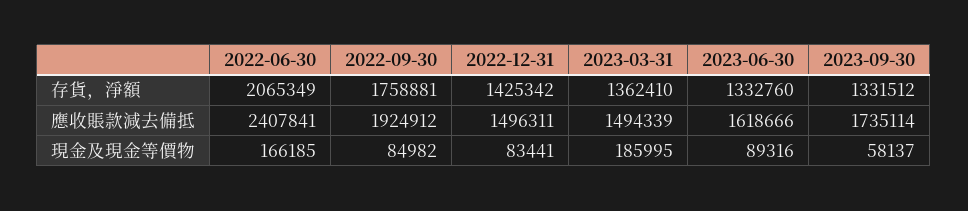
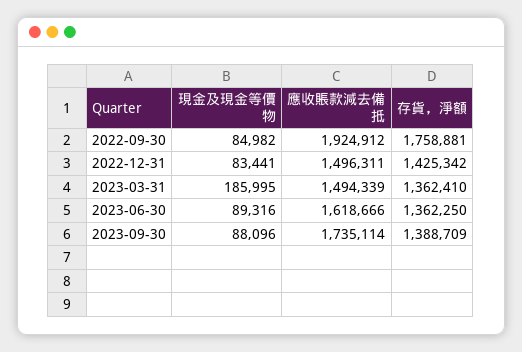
2022-06-30, 存貨，淨額: 2065349 -> none
2023-06-30, 存貨，淨額: 1332760 -> 1362250
2023-09-30, 存貨，淨額: 1331512 -> 1388709
2022-06-30, 應收賬款減去備抵: 2407841 -> none
2022-06-30, 現金及現金等價物: 166185 -> none
2023-09-30, 現金及現金等價物: 58137 -> 88096

